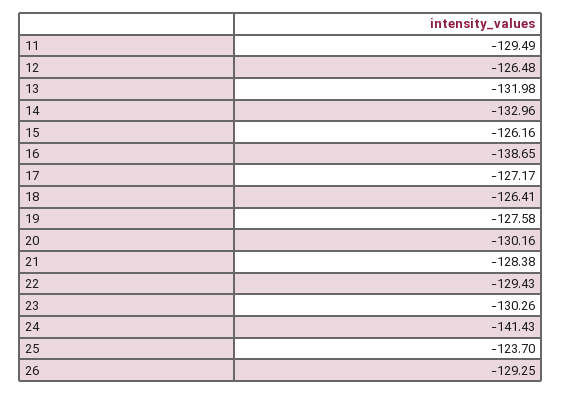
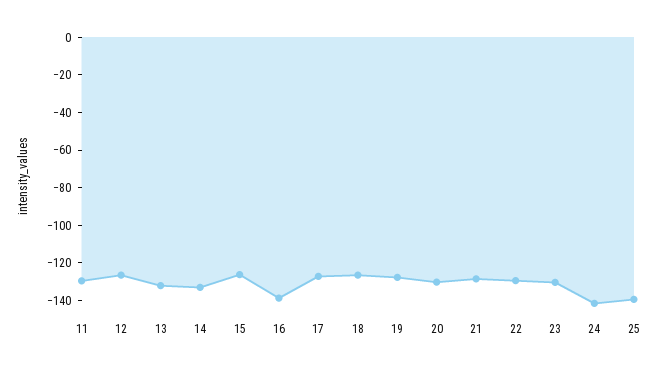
25: -123.7 -> -140
26: -129.25 -> none

